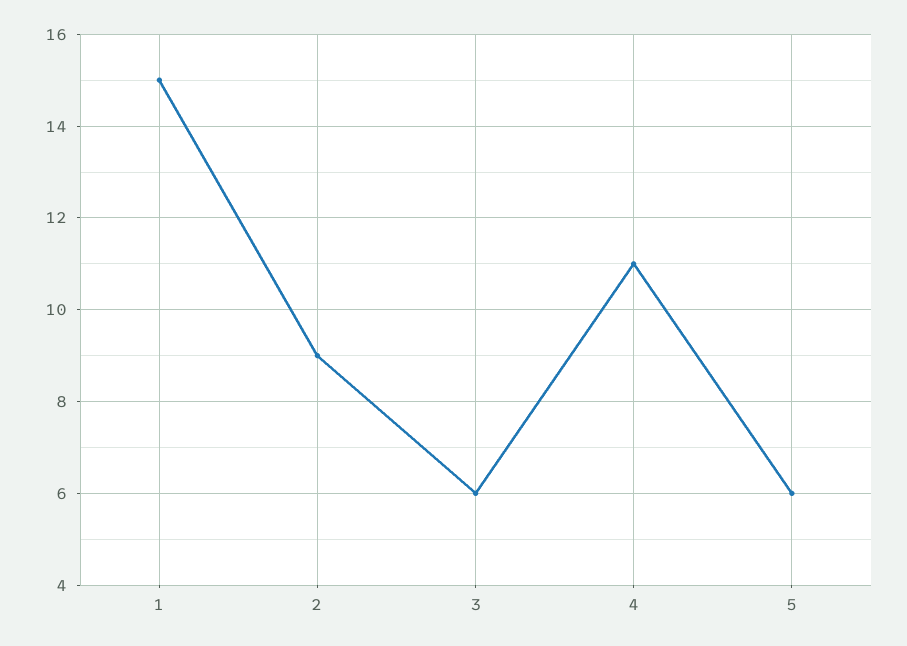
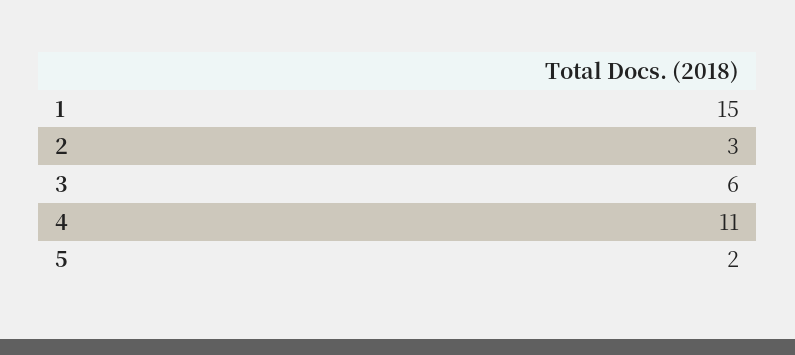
2: 9 -> 3
5: 6 -> 2

